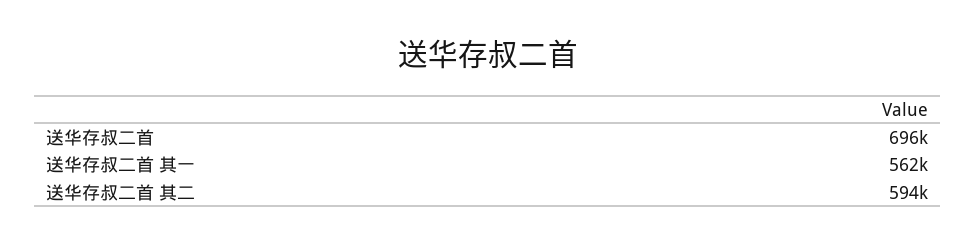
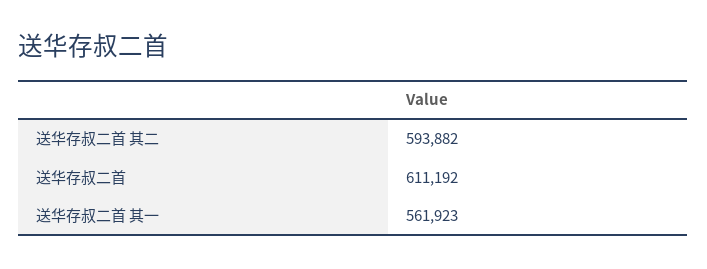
送华存叔二首: 696000 -> 611192

